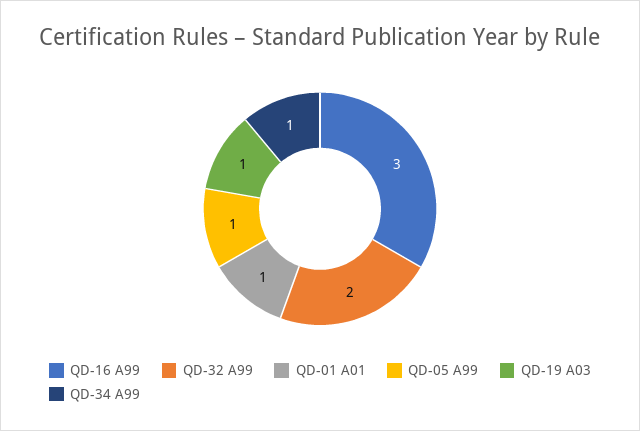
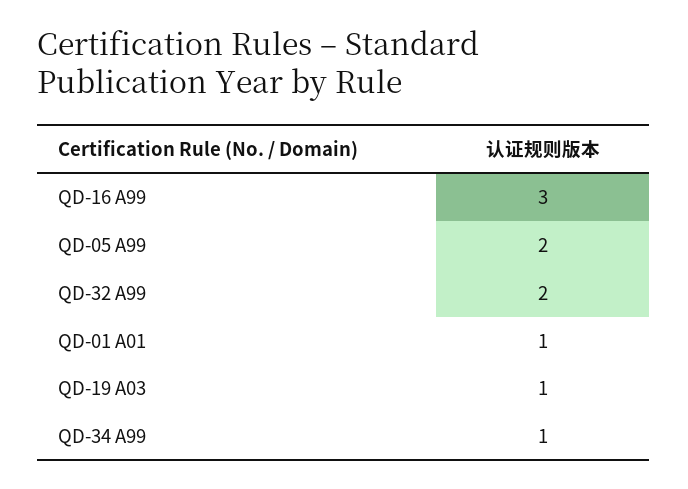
QD-05 A99: 1 -> 2

